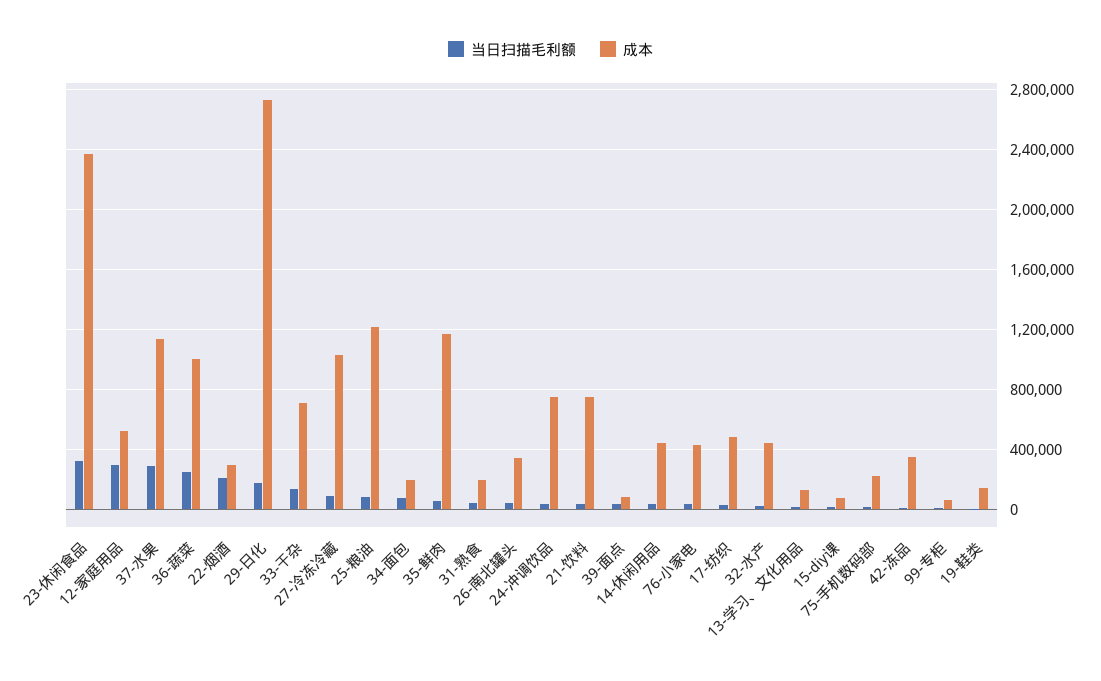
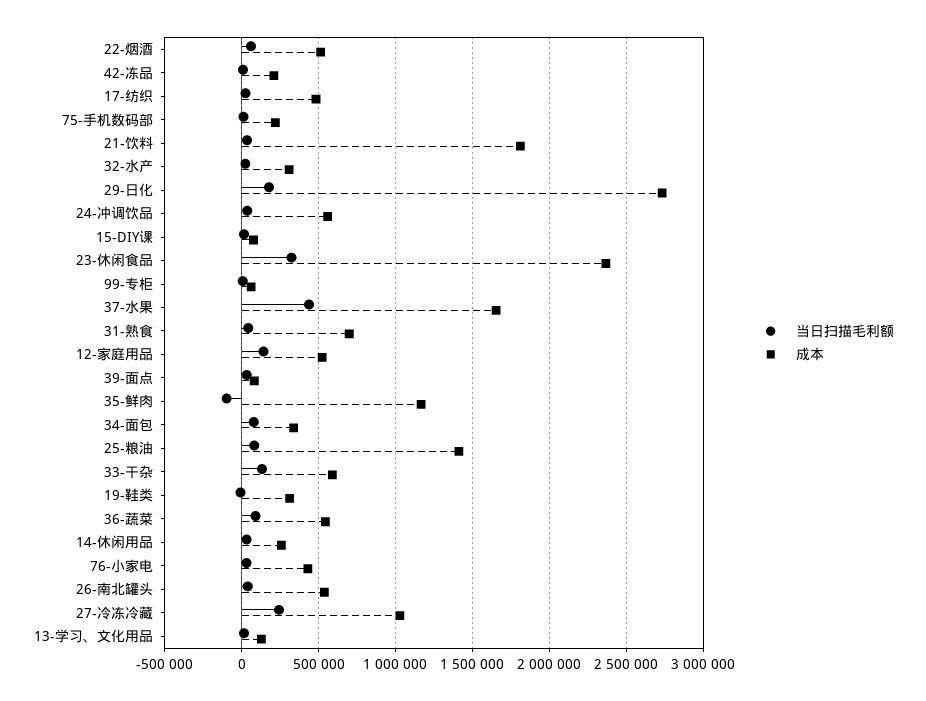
当日扫描毛利额, 12-家庭用品: 300000 -> 150000
当日扫描毛利额, 37-水果: 300000 -> 450000
成本, 37-水果: 1150000 -> 1650000
当日扫描毛利额, 36-蔬菜: 250000 -> 100000
成本, 36-蔬菜: 1000000 -> 550000
当日扫描毛利额, 22-烟酒: 200000 -> 50000
成本, 22-烟酒: 300000 -> 500000
成本, 33-干杂: 700000 -> 600000
当日扫描毛利额, 27-冷冻冷藏: 100000 -> 250000
成本, 25-粮油: 1200000 -> 1400000
成本, 34-面包: 200000 -> 350000
当日扫描毛利额, 35-鲜肉: 50000 -> -100000
成本, 31-熟食: 200000 -> 700000
成本, 26-南北罐头: 350000 -> 550000
成本, 24-冲调饮品: 750000 -> 550000
成本, 21-饮料: 750000 -> 1800000
成本, 14-休闲用品: 450000 -> 250000
成本, 32-水产: 450000 -> 300000
成本, 42-冻品: 350000 -> 200000
成本, 19-鞋类: 150000 -> 300000

